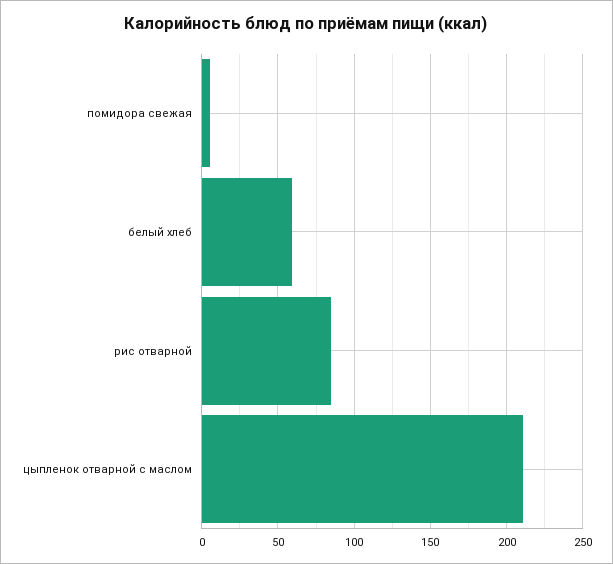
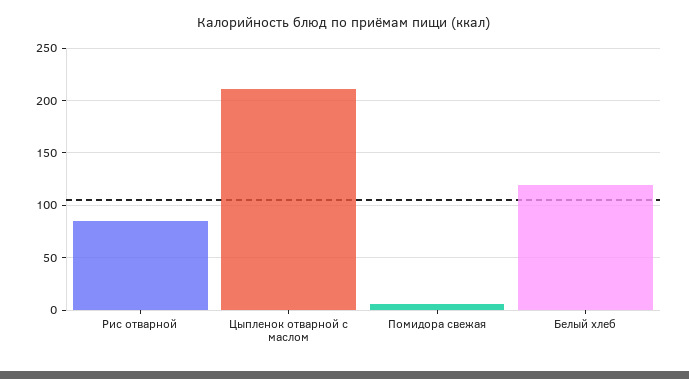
белый хлеб: 60 -> 120

